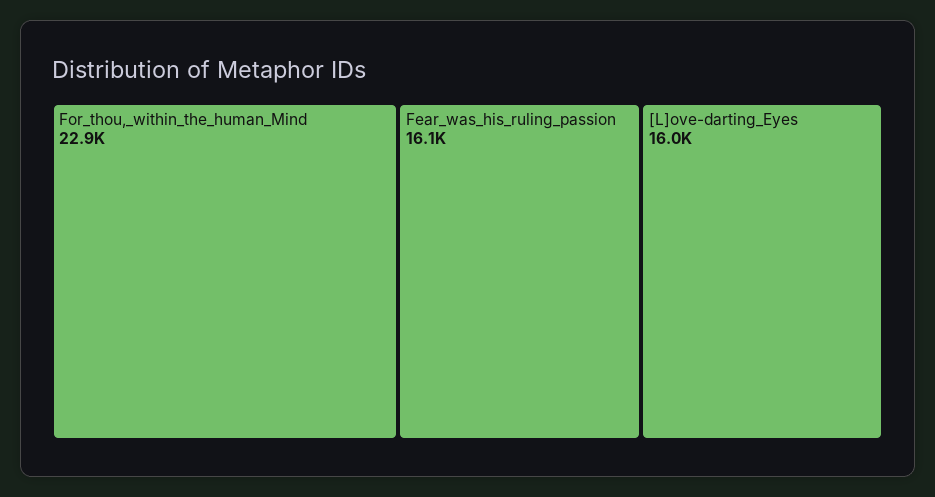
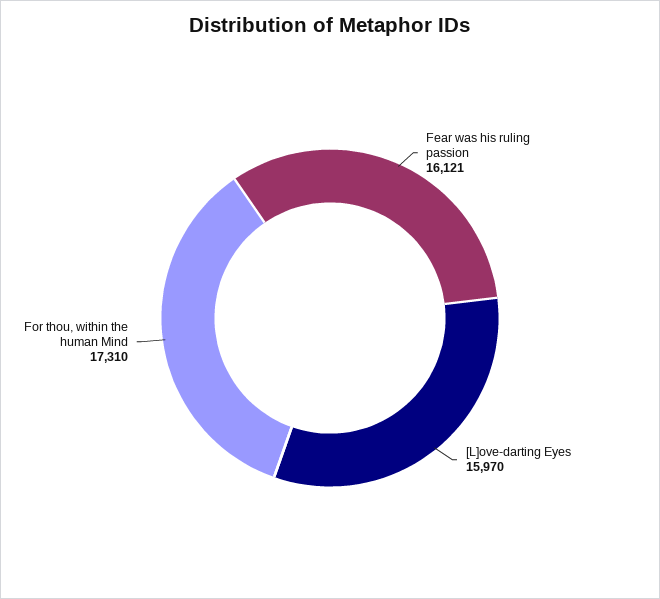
For_thou,_within_the_human_Mind: 22900 -> 17310

